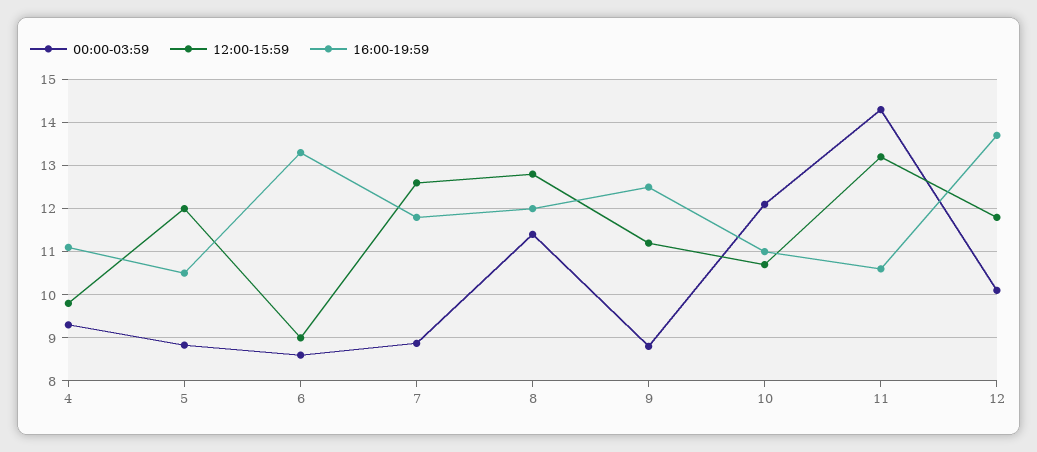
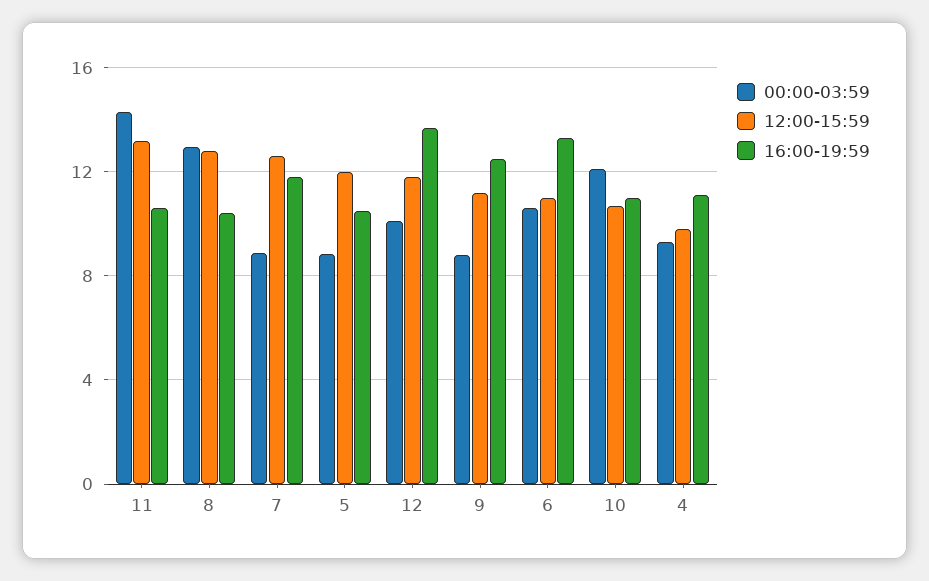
00:00-03:59, 6: 8.6 -> 10.5
12:00-15:59, 6: 9 -> 11
00:00-03:59, 8: 11.4 -> 13
16:00-19:59, 8: 12 -> 10.5

